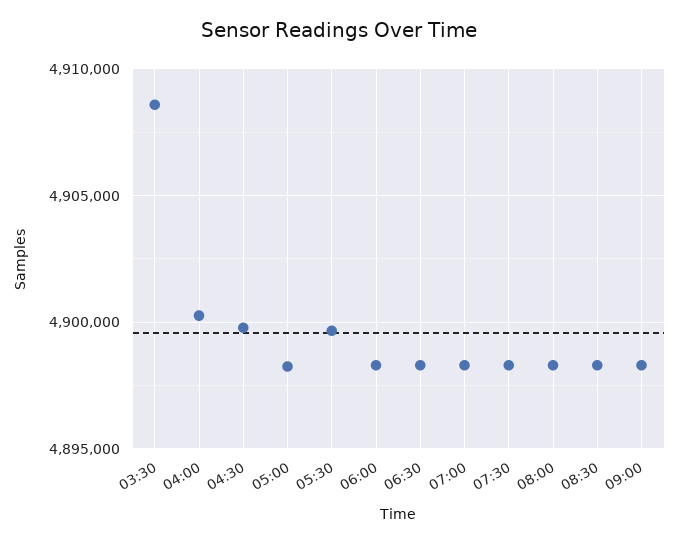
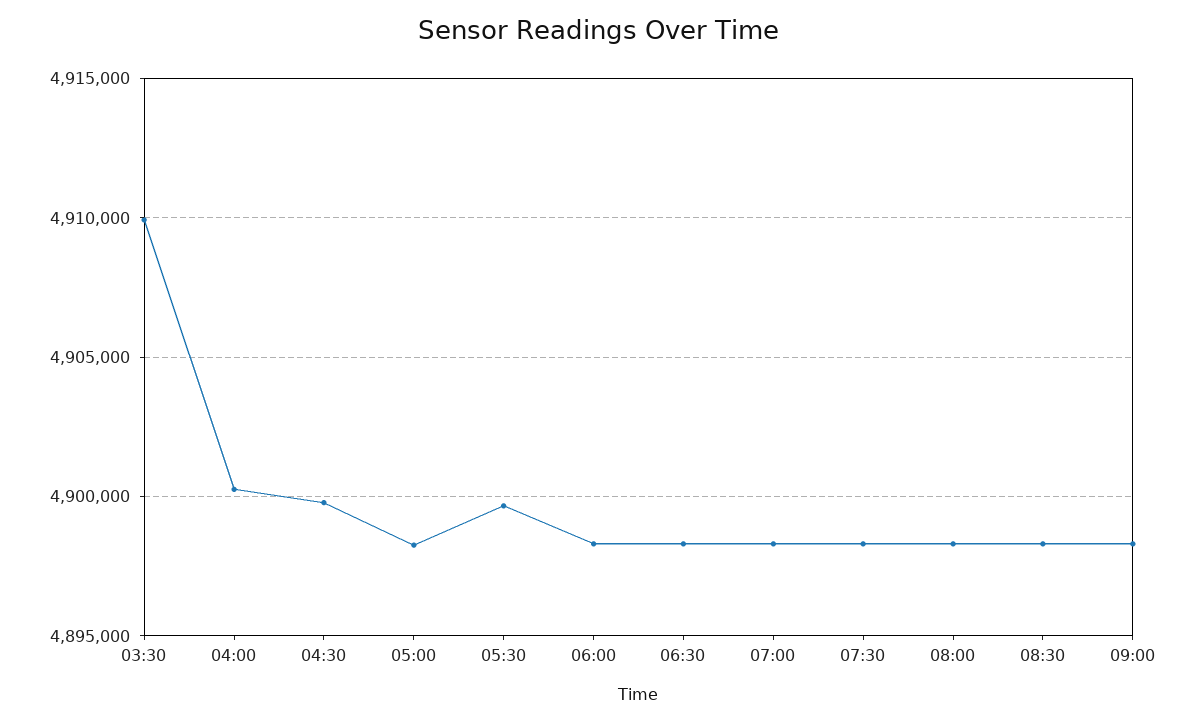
03:30: 4908500 -> 4910000

